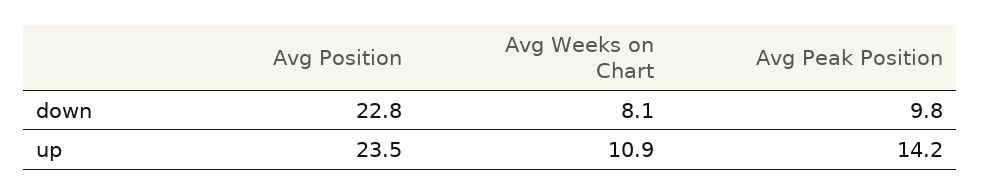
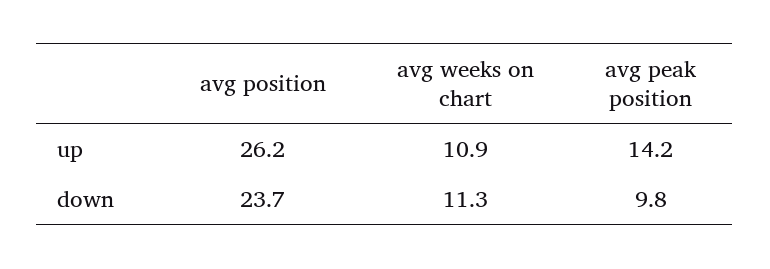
Avg Position, down: 22.8 -> 23.7
Avg Weeks on Chart, down: 8.1 -> 11.3
Avg Position, up: 23.5 -> 26.2

